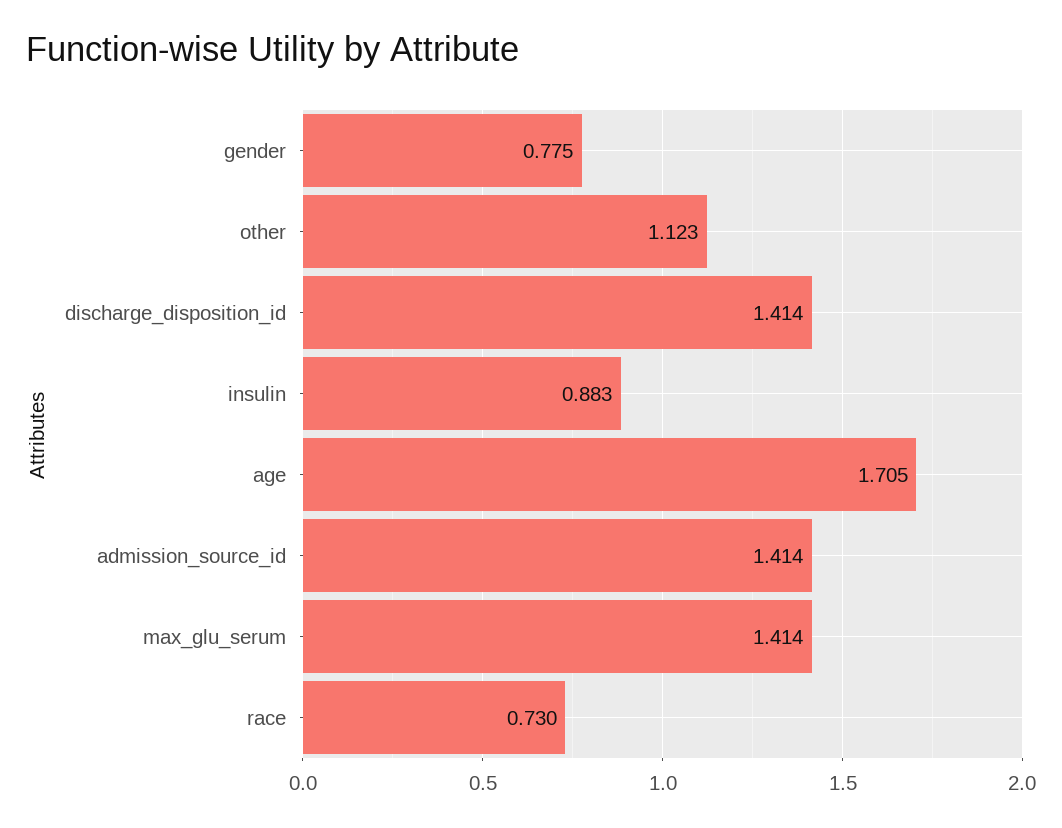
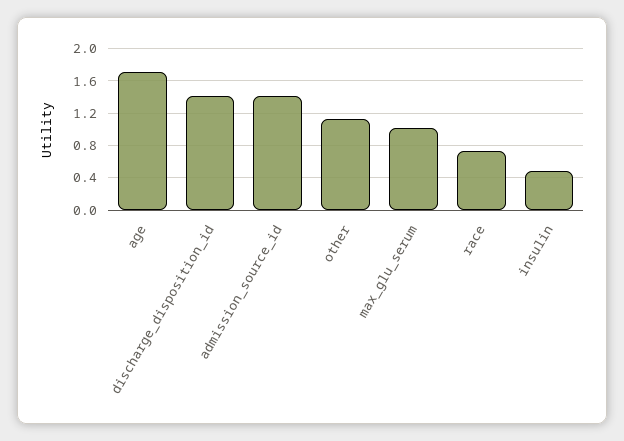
gender: 0.775 -> none
insulin: 0.883 -> 0.5
max_glu_serum: 1.414 -> 1

